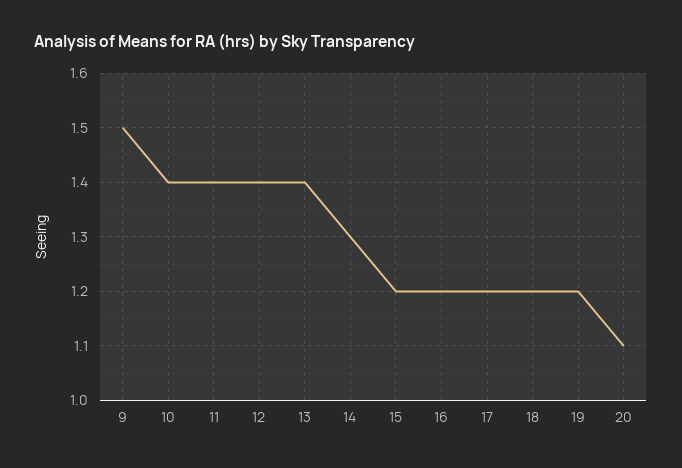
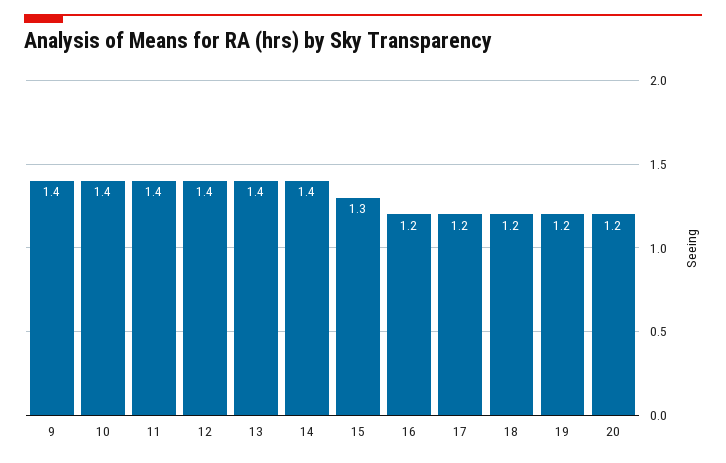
9: 1.5 -> 1.4
14: 1.3 -> 1.4
15: 1.2 -> 1.3
20: 1.1 -> 1.2

